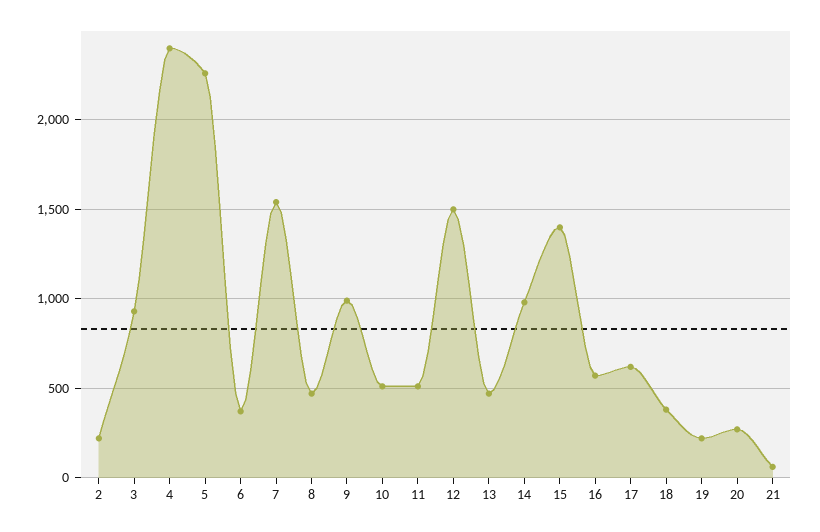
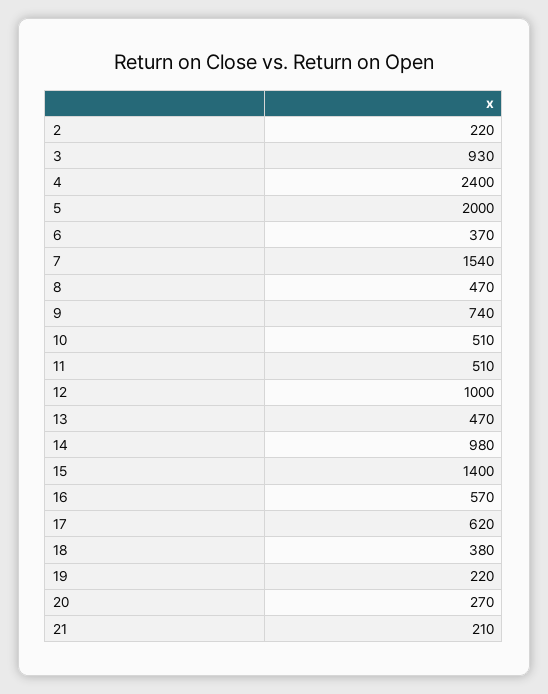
5: 2250 -> 2000
9: 1000 -> 740
12: 1500 -> 1000
21: 50 -> 210

